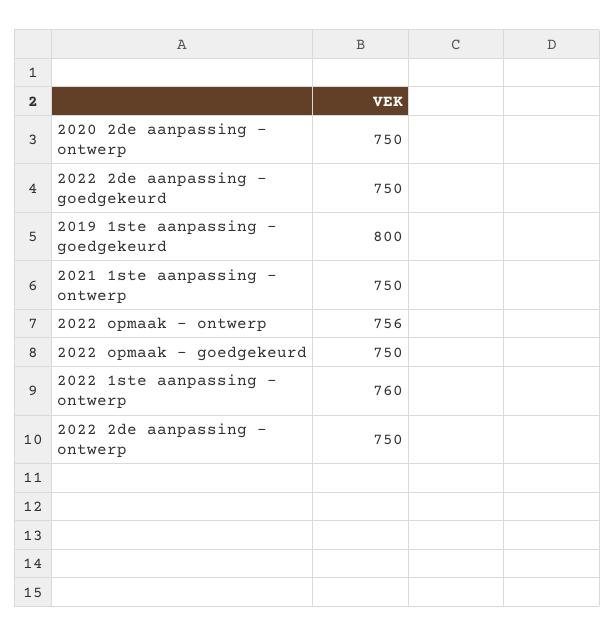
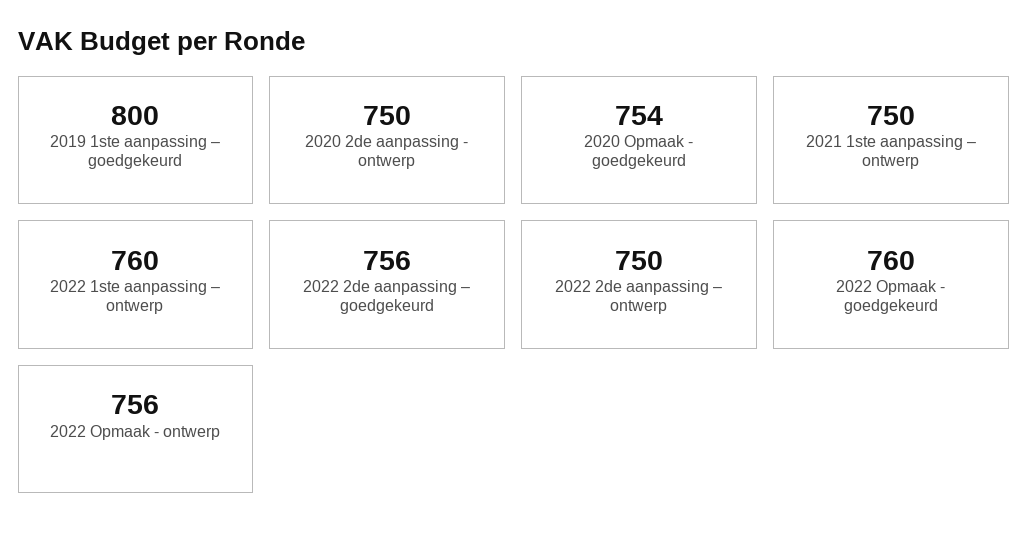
2022 2de aanpassing – goedgekeurd: 750 -> 756
2022 opmaak - goedgekeurd: 750 -> 760
2020 Opmaak - goedgekeurd: none -> 754

